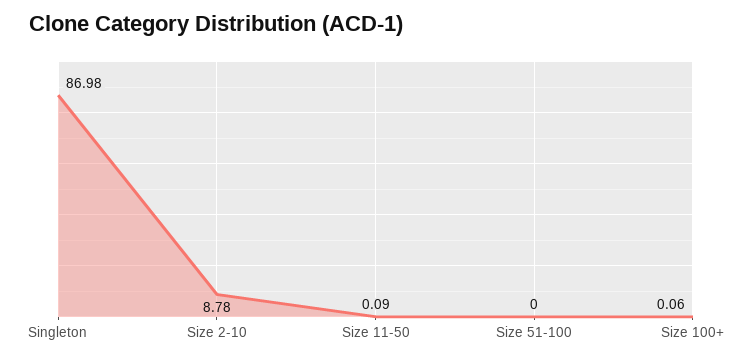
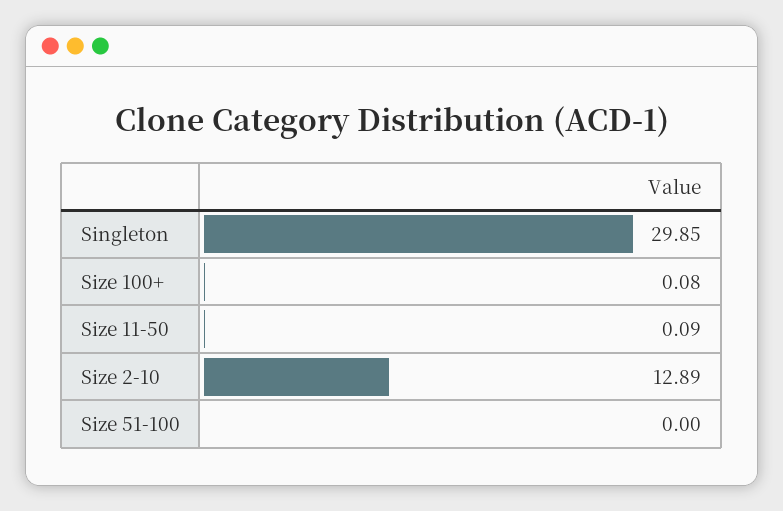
Singleton: 86.98 -> 29.85
Size 2-10: 8.78 -> 12.89
Size 100+: 0.06 -> 0.08

